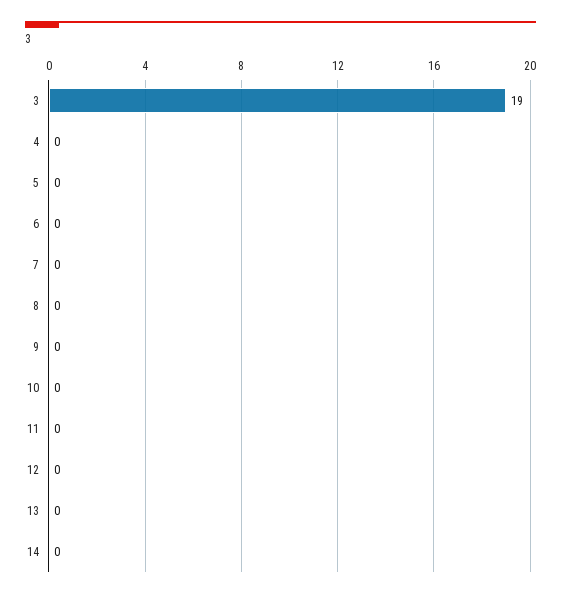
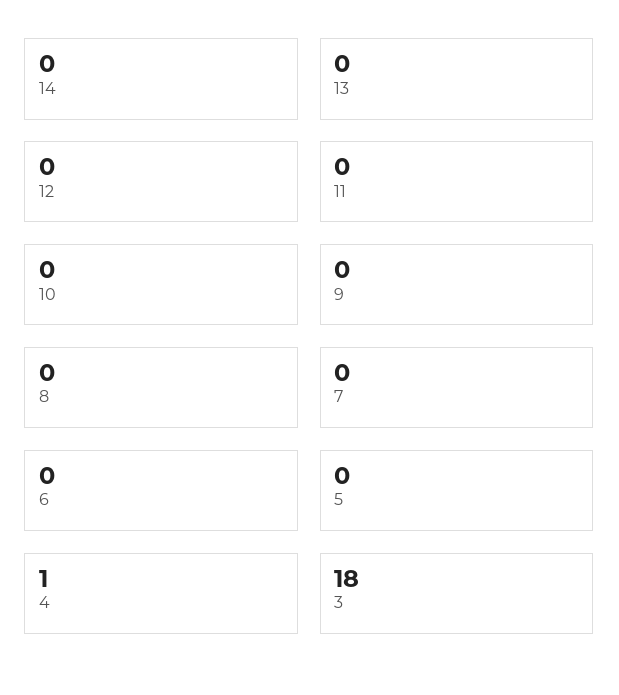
3: 19 -> 18
4: 0 -> 1

